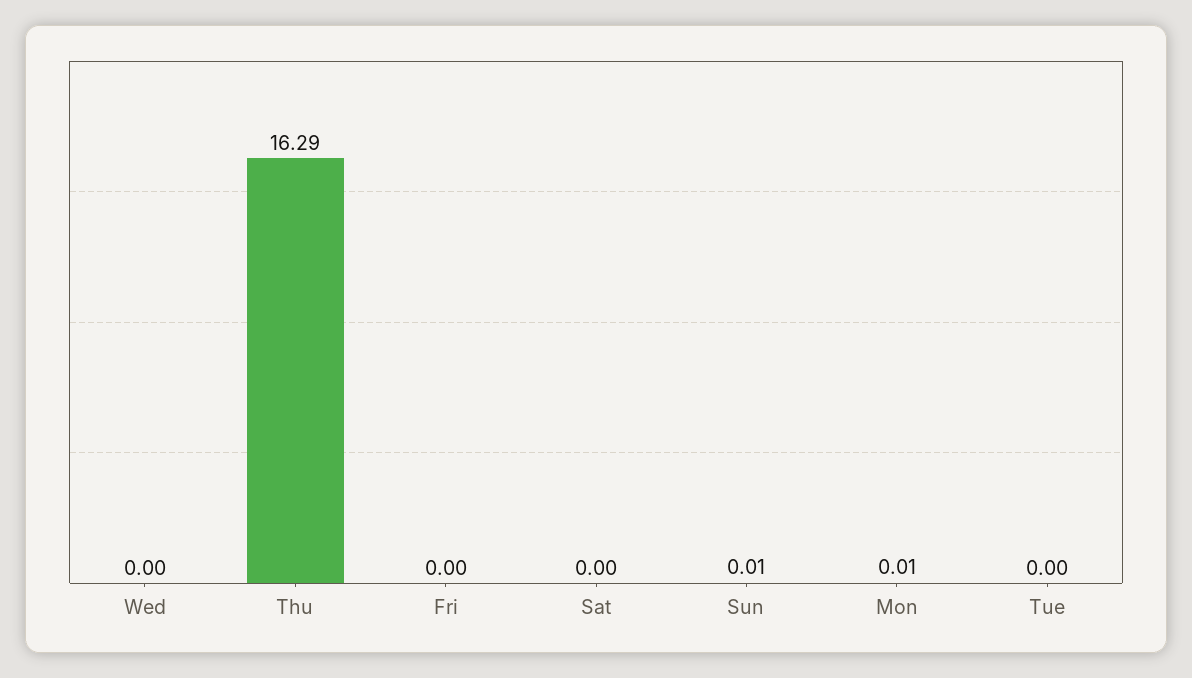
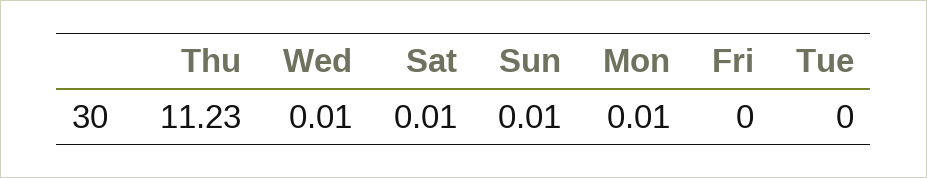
Wed: 0 -> 0.01
Thu: 16.29 -> 11.23
Sat: 0 -> 0.01

